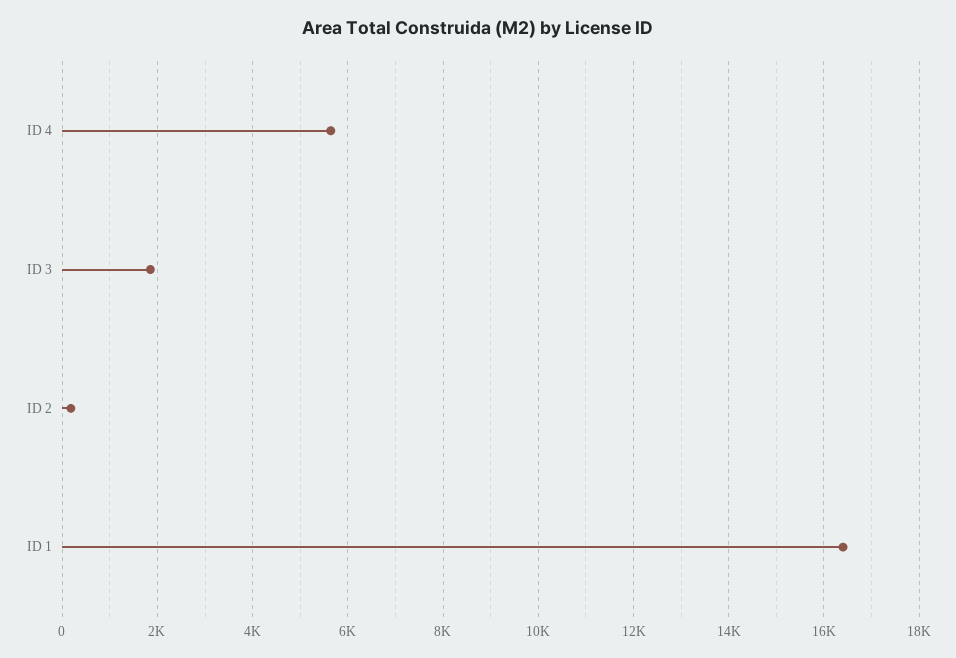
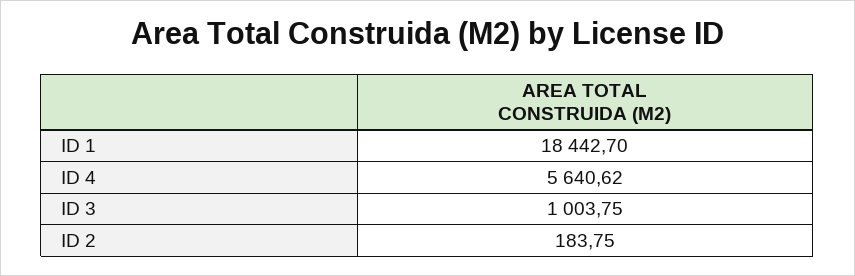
ID 3: 1800 -> 1003.75
ID 1: 16400 -> 18442.7

